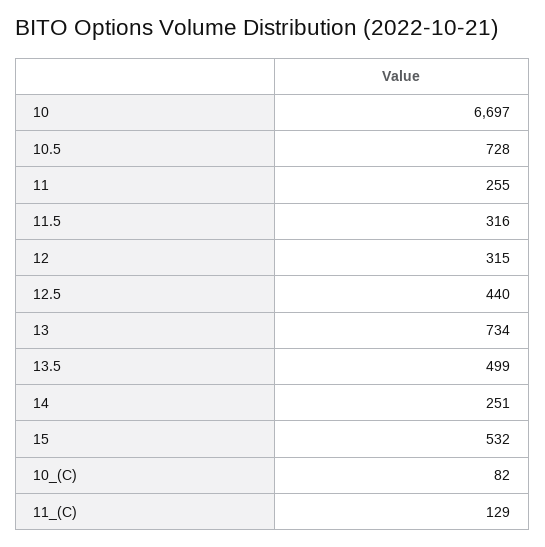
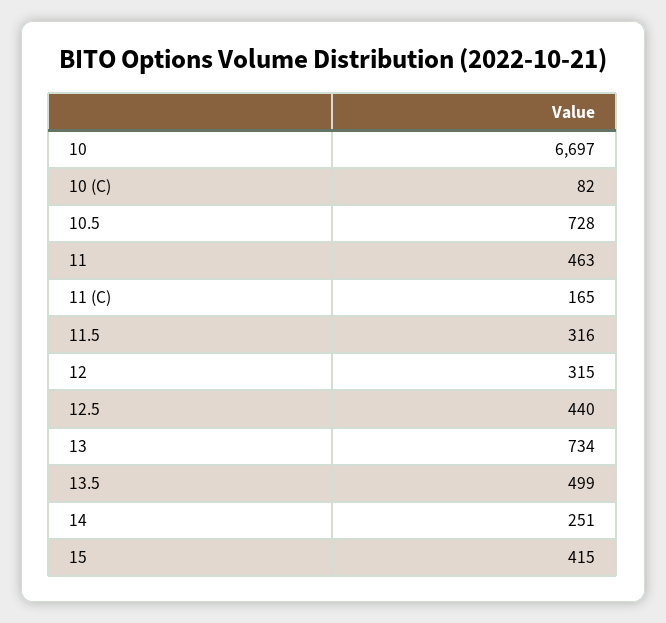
11: 255 -> 463
15: 532 -> 415
11_(C): 129 -> 165

